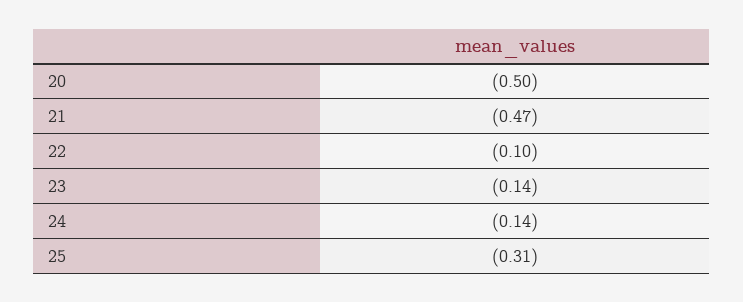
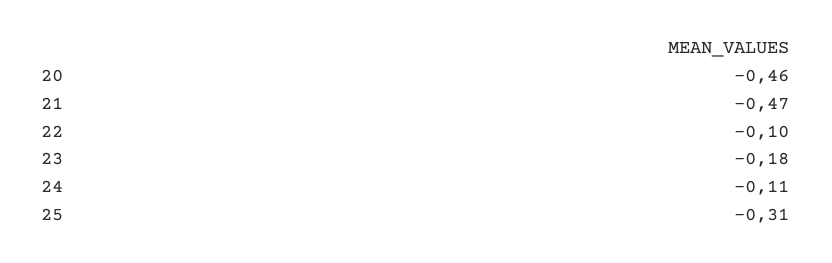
20: -0.5 -> -0.46
23: -0.14 -> -0.18
24: -0.14 -> -0.11

